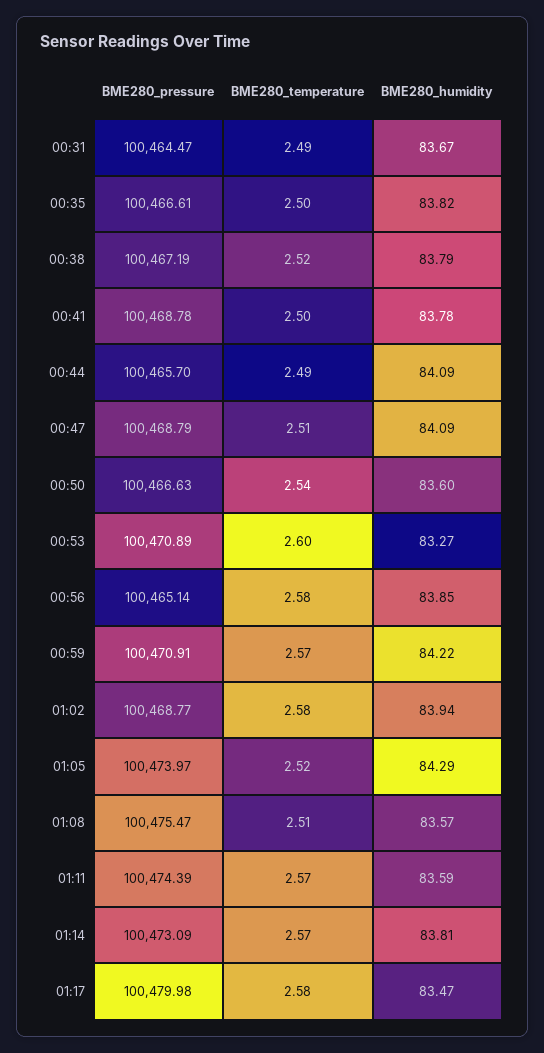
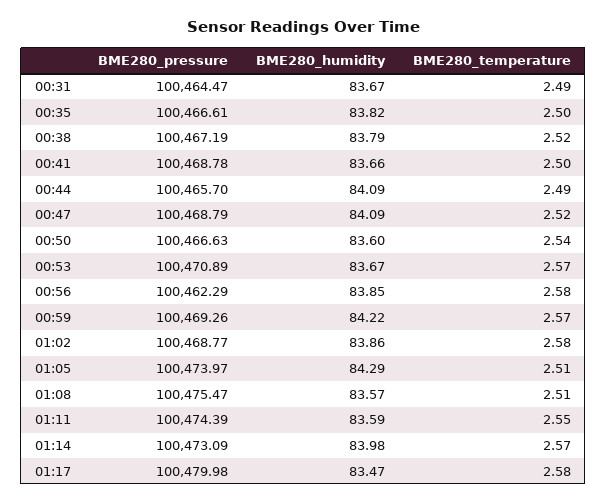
BME280_humidity, 00:41: 83.78 -> 83.66
BME280_temperature, 00:47: 2.51 -> 2.52
BME280_temperature, 00:53: 2.6 -> 2.57
BME280_humidity, 00:53: 83.27 -> 83.67
BME280_pressure, 00:56: 100465.14 -> 100462.29
BME280_pressure, 00:59: 100470.91 -> 100469.26
BME280_humidity, 01:02: 83.94 -> 83.86
BME280_temperature, 01:05: 2.52 -> 2.51
BME280_temperature, 01:11: 2.57 -> 2.55
BME280_humidity, 01:14: 83.81 -> 83.98

